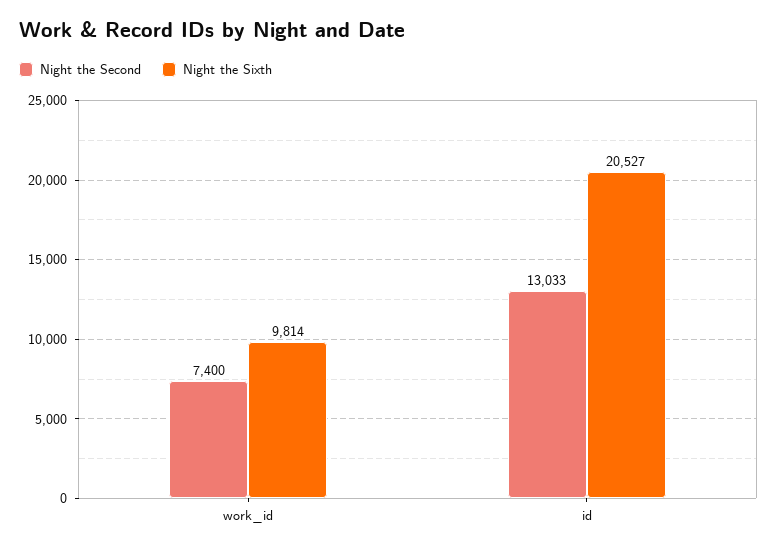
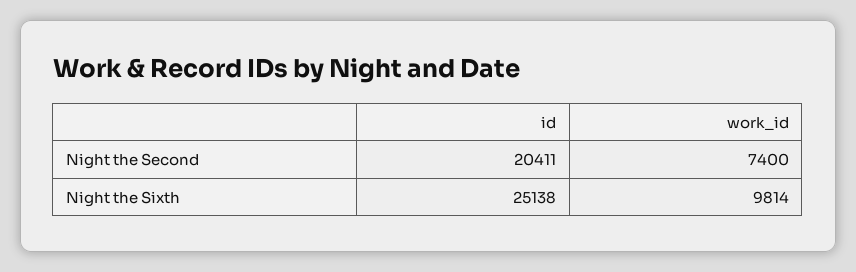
Night the Second, id: 13033 -> 20411
Night the Sixth, id: 20527 -> 25138

